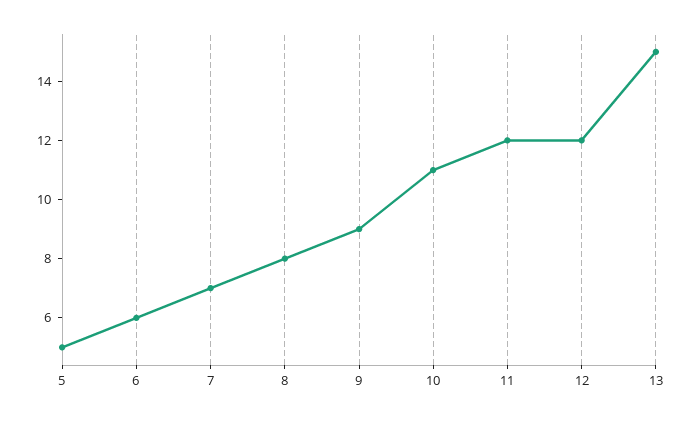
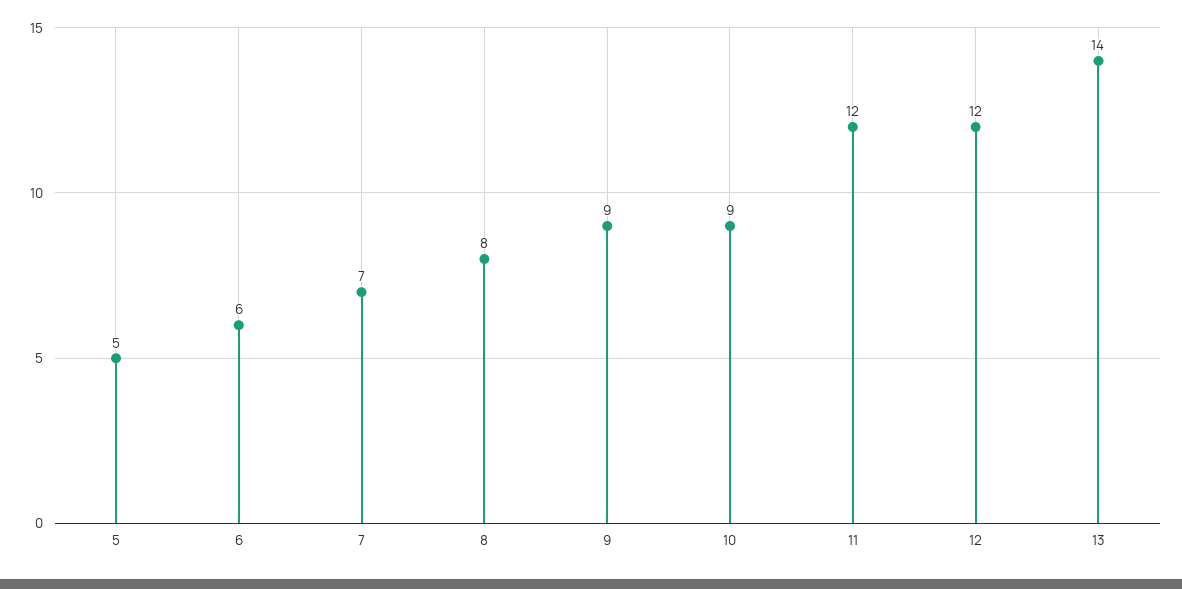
10: 11 -> 9
13: 15 -> 14

